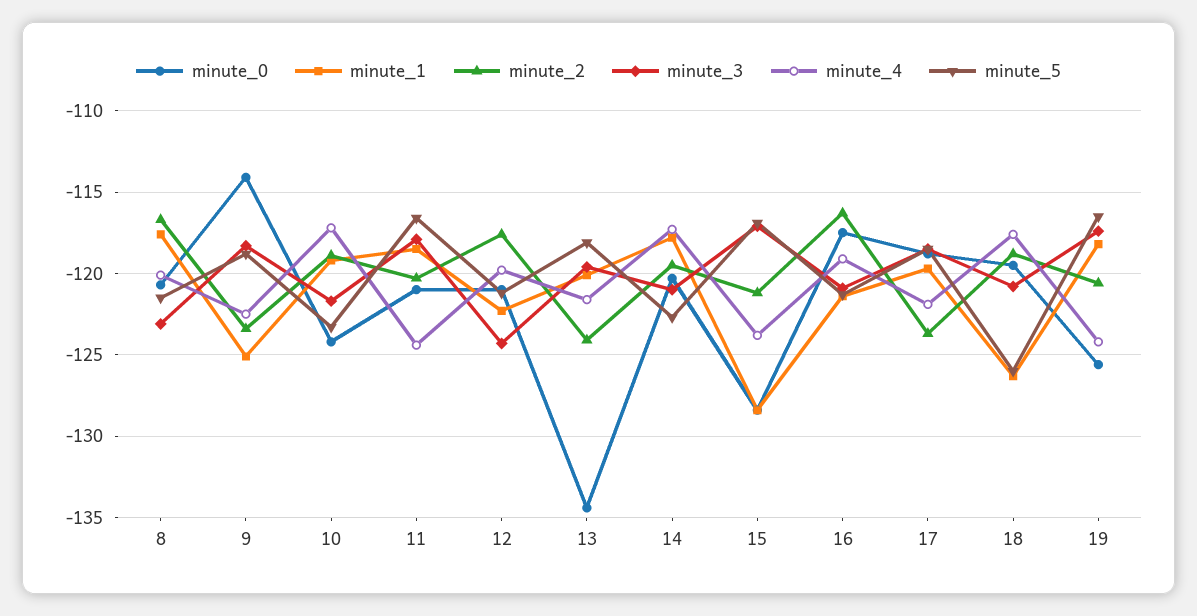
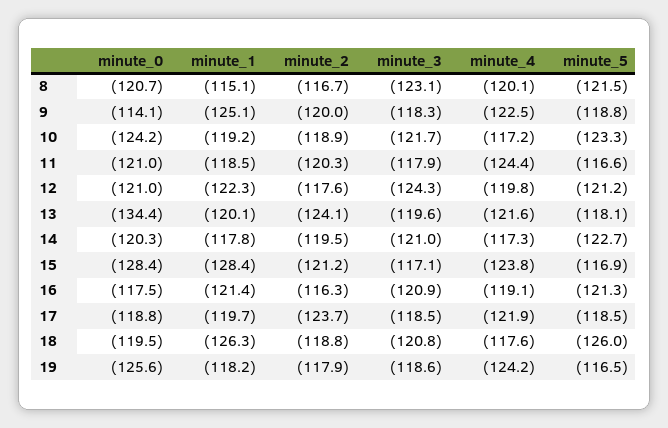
minute_1, 8: -117.5 -> -115.1
minute_2, 9: -123.5 -> -120
minute_2, 19: -120.5 -> -117.9
minute_3, 19: -117.5 -> -118.6

